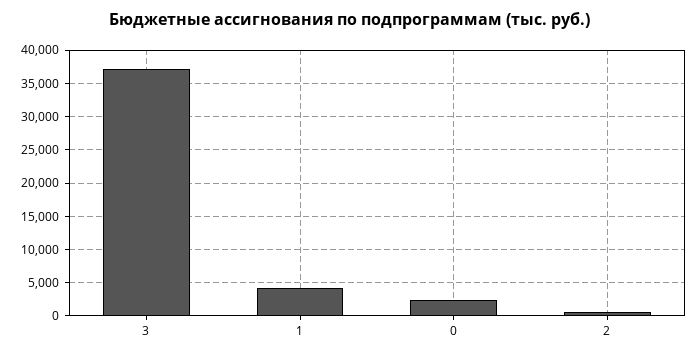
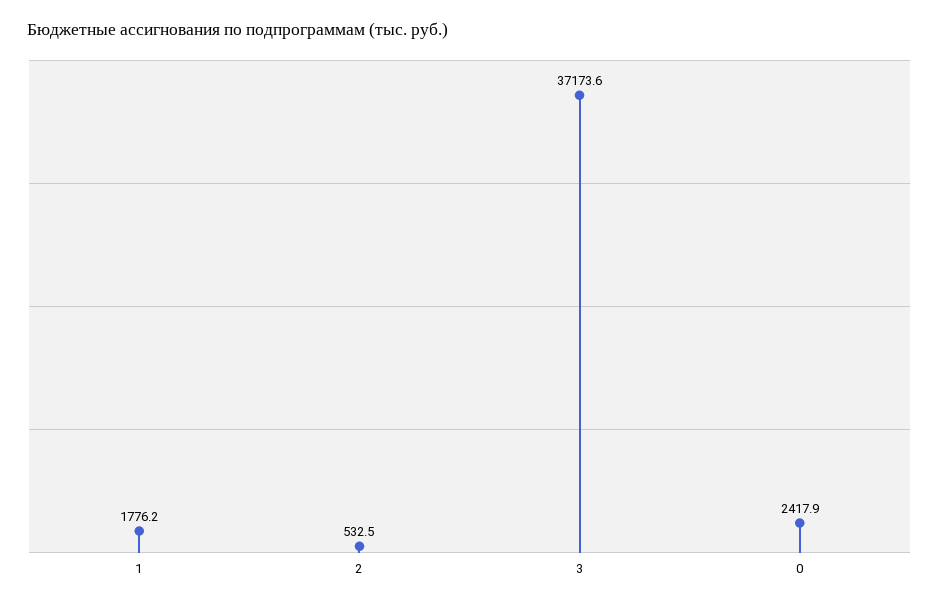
1: 4000 -> 1776.2

